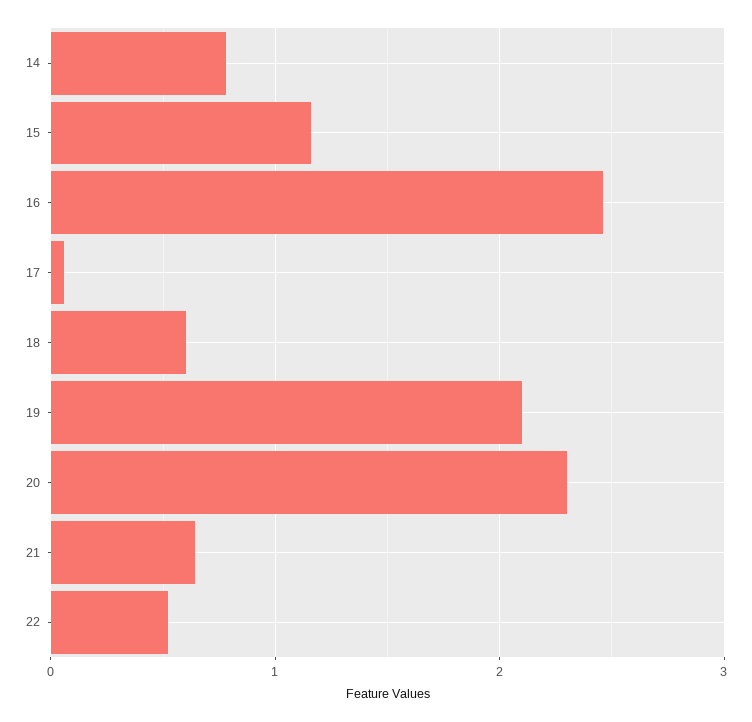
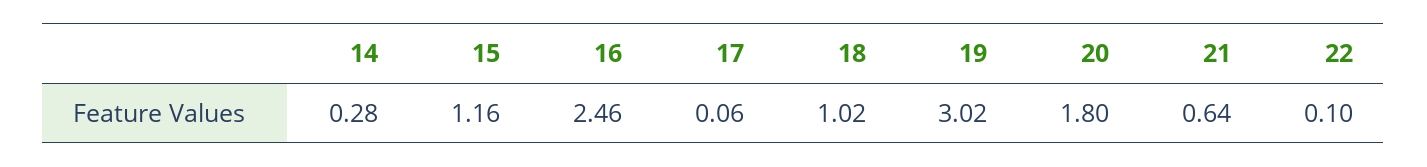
14: 0.8 -> 0.28
18: 0.6 -> 1.02
19: 2.1 -> 3.02
20: 2.3 -> 1.8
22: 0.5 -> 0.1

